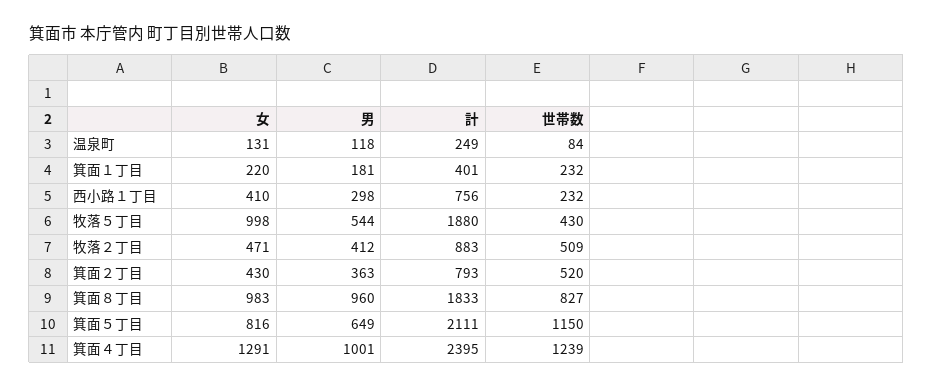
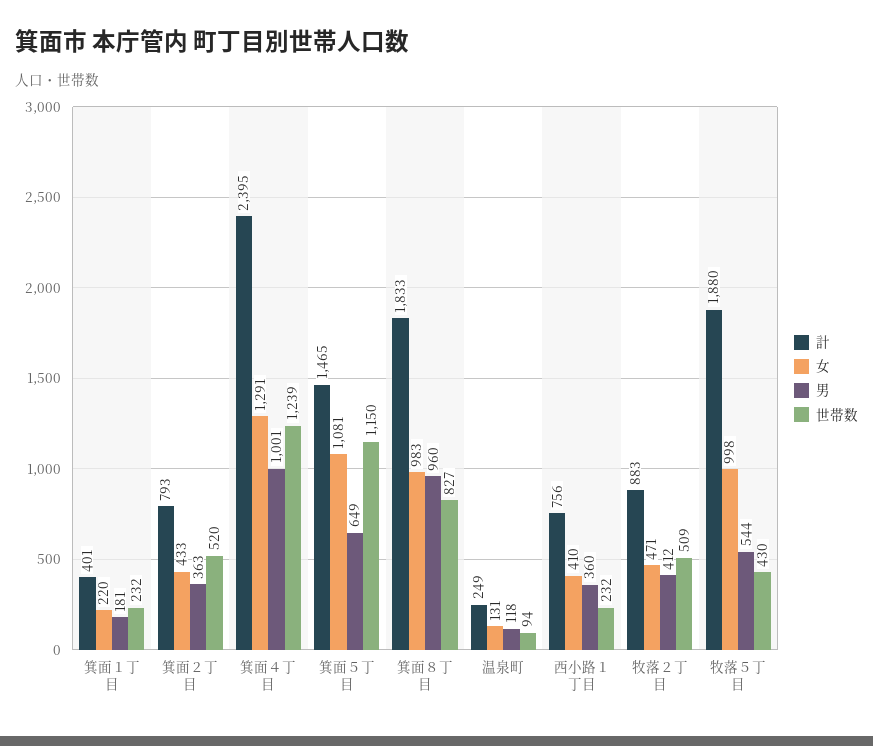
世帯数, 温泉町: 84 -> 94
男, 西小路１丁目: 298 -> 360
女, 箕面２丁目: 430 -> 433
女, 箕面５丁目: 816 -> 1081
計, 箕面５丁目: 2111 -> 1465

